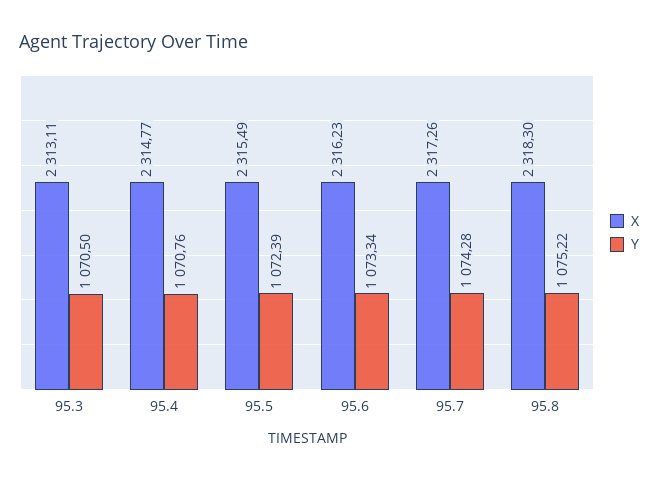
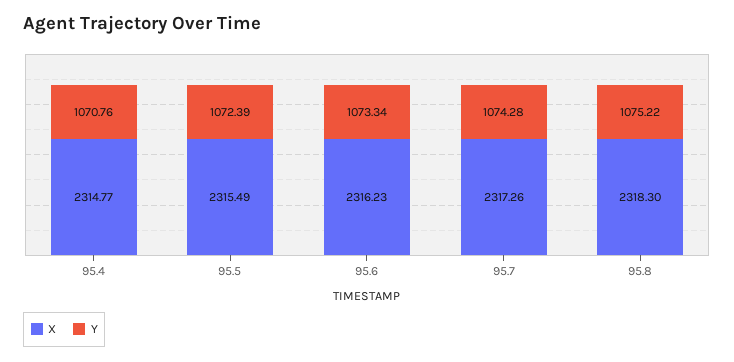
X, 95.3: 2313.11 -> none
Y, 95.3: 1070.5 -> none

